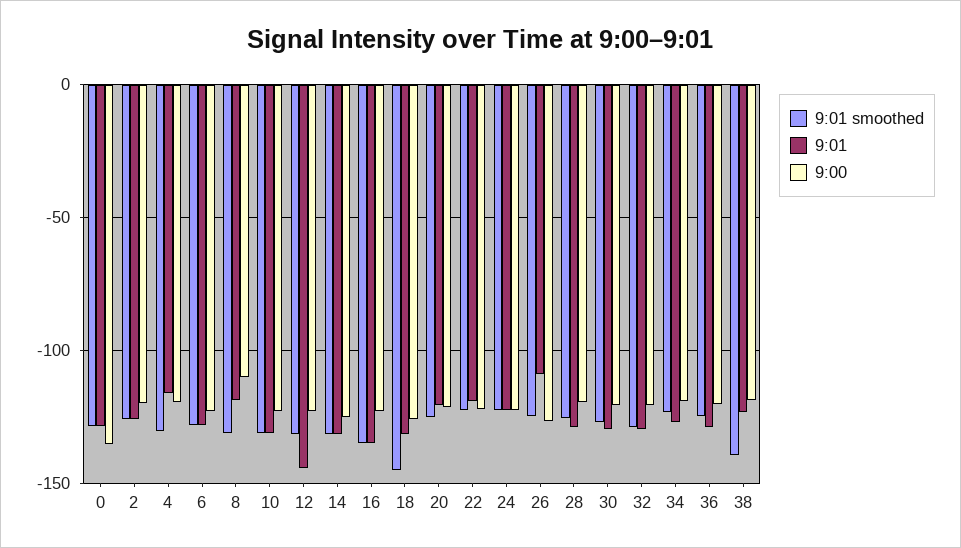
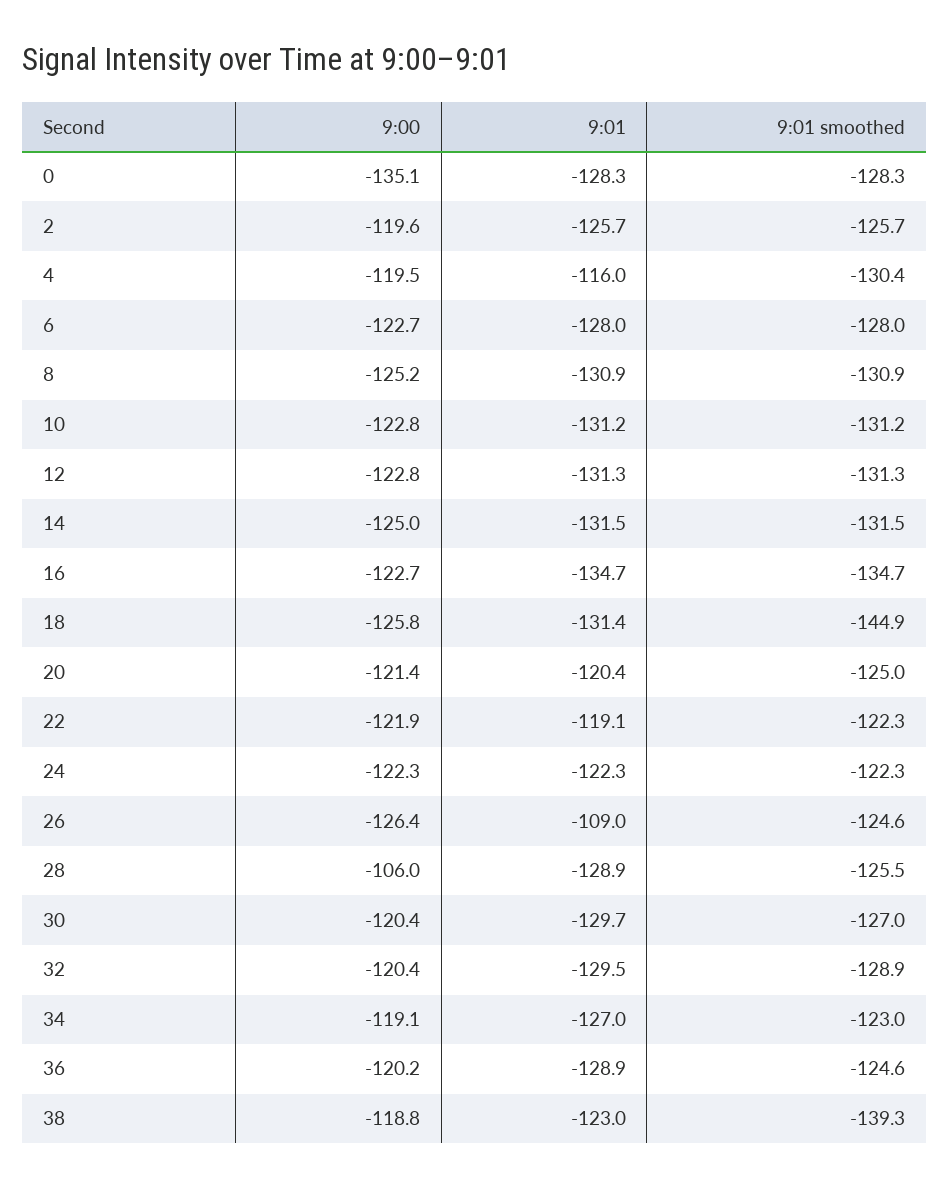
9:01, 8: -120 -> -130.9
9:00, 8: -110 -> -125.2
9:01, 12: -145 -> -131.3
9:00, 28: -120 -> -106

